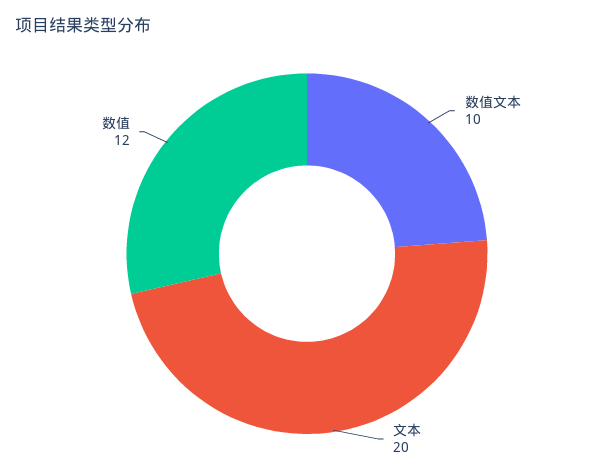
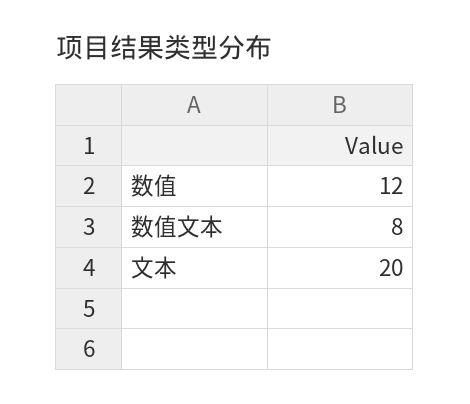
数值文本: 10 -> 8

